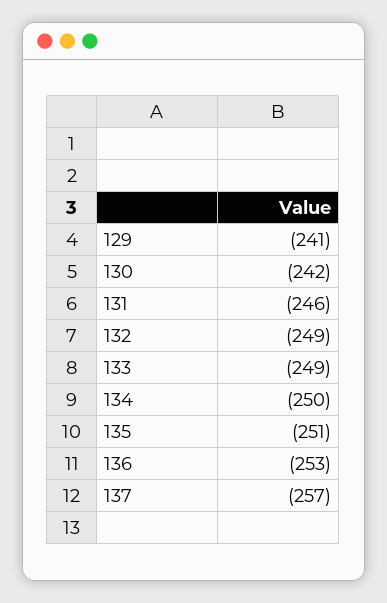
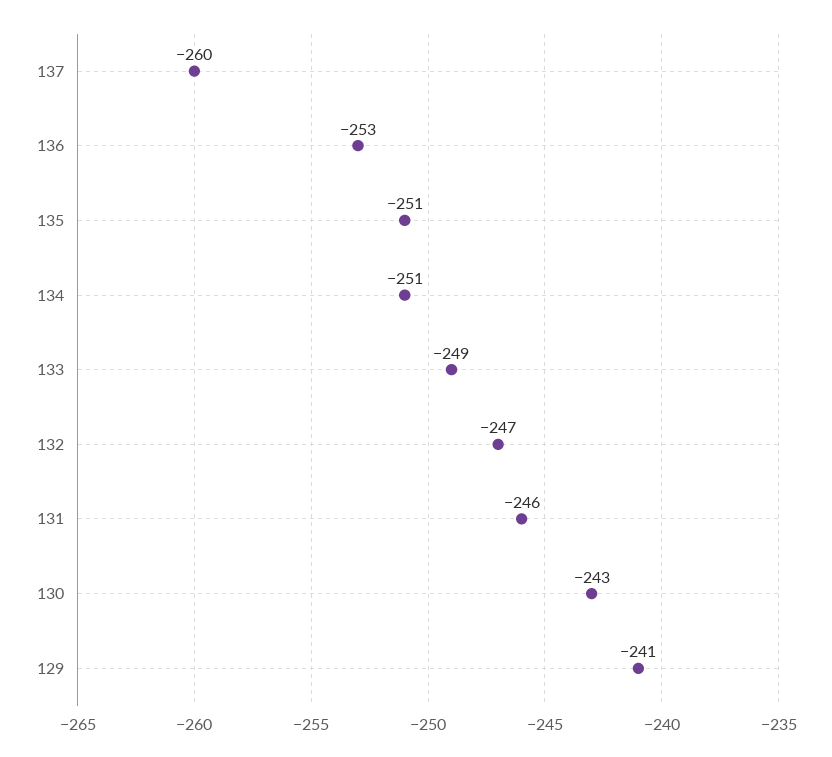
130: -242 -> -243
132: -249 -> -247
134: -250 -> -251
137: -257 -> -260

